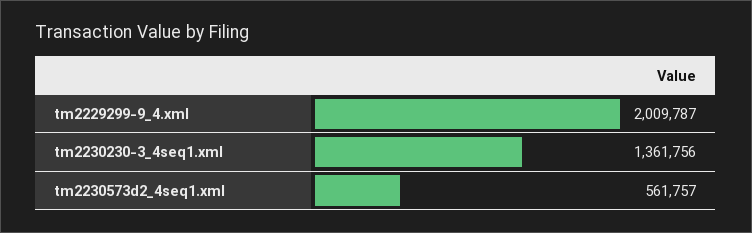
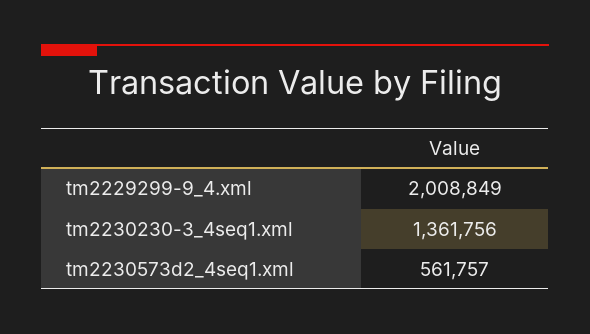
tm2229299-9_4.xml: 2009787 -> 2008849

